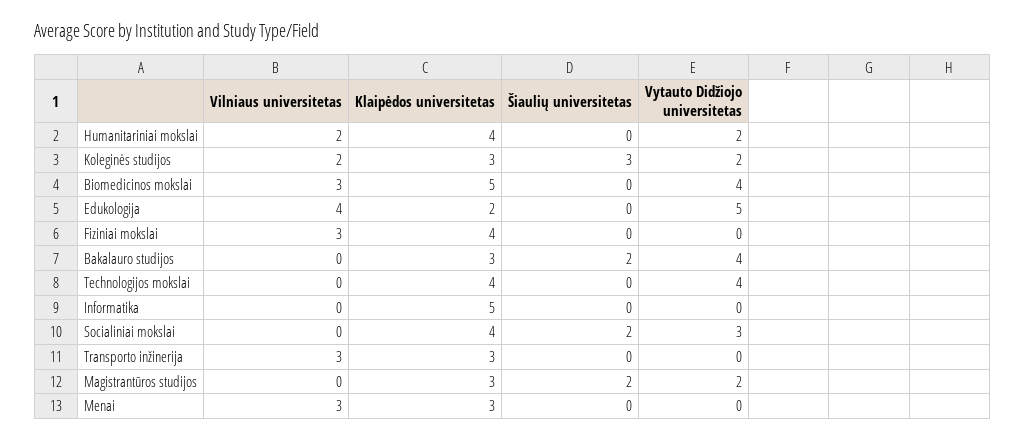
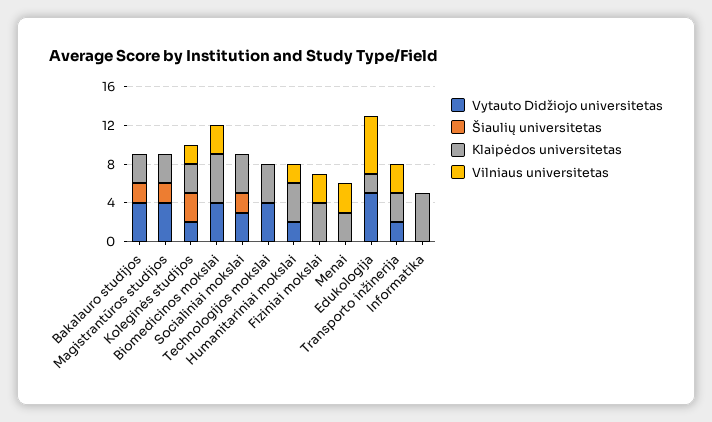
Vilniaus universitetas, Edukologija: 4 -> 6
Vytauto Didžiojo universitetas, Transporto inžinerija: 0 -> 2
Vytauto Didžiojo universitetas, Magistrantūros studijos: 2 -> 4

